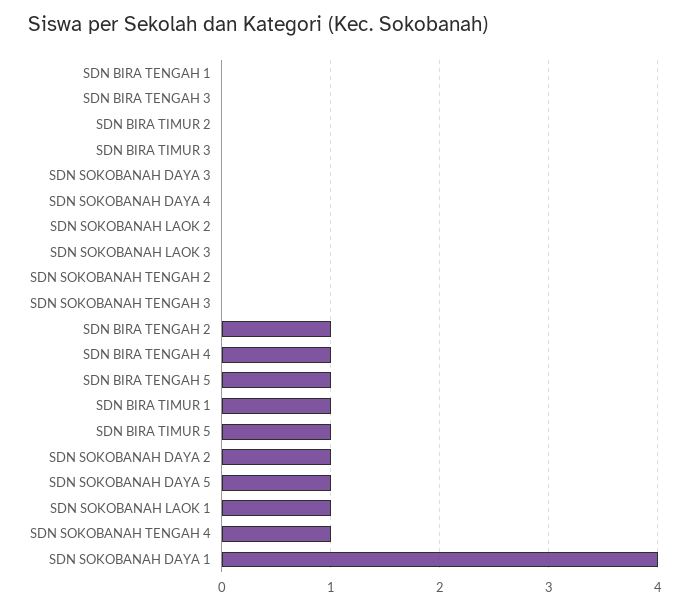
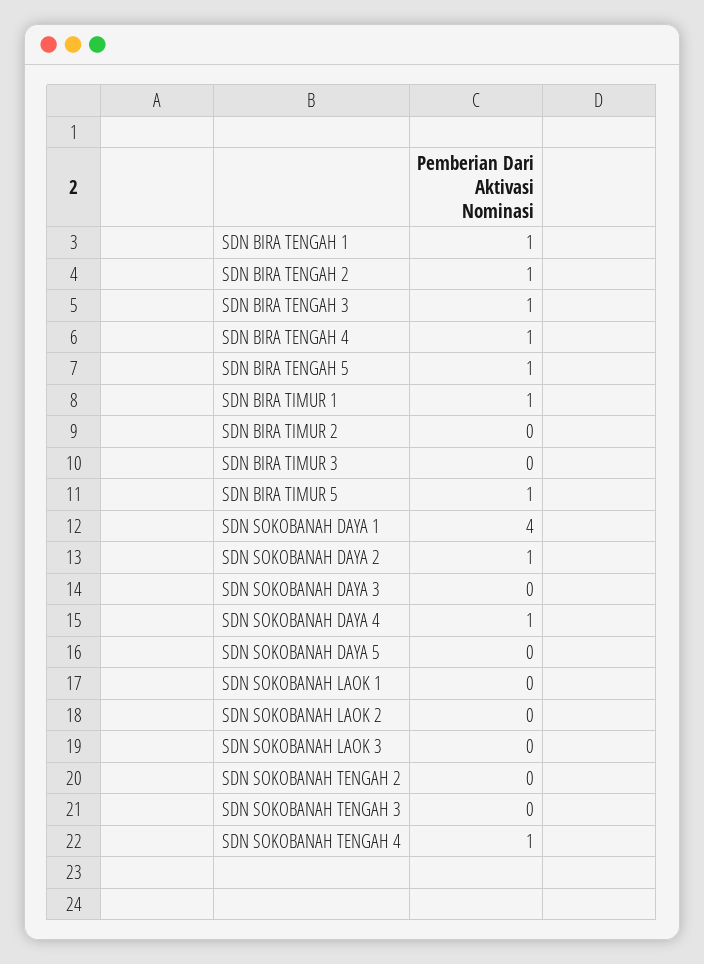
SDN BIRA TENGAH 1: 0 -> 1
SDN BIRA TENGAH 3: 0 -> 1
SDN SOKOBANAH DAYA 4: 0 -> 1
SDN SOKOBANAH DAYA 5: 1 -> 0
SDN SOKOBANAH LAOK 1: 1 -> 0

